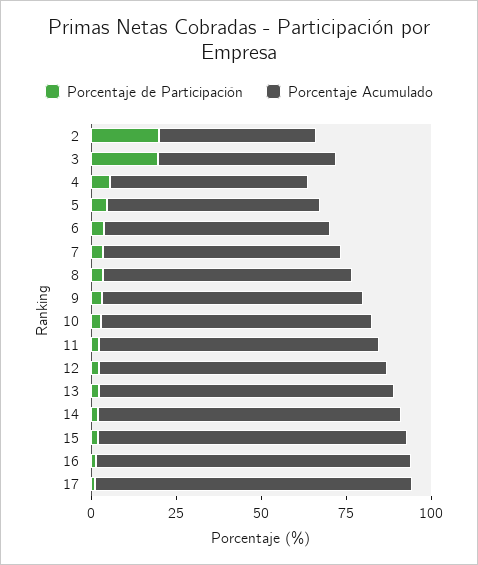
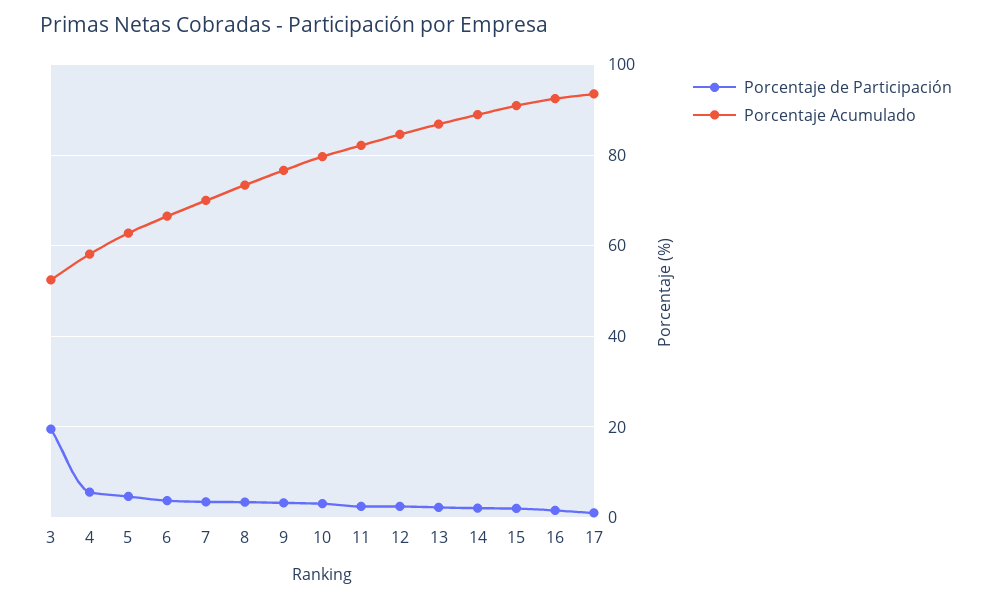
Porcentaje de Participación, 2: 20 -> none
Porcentaje Acumulado, 2: 45 -> none

